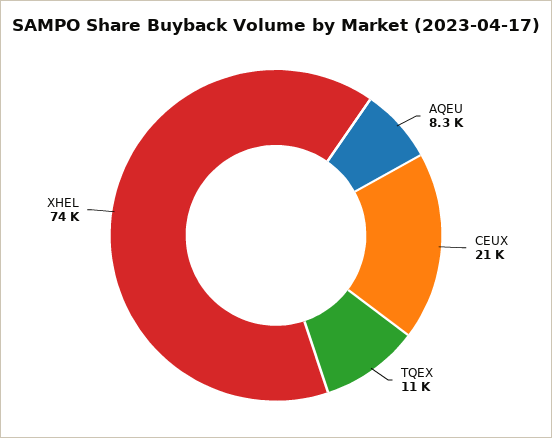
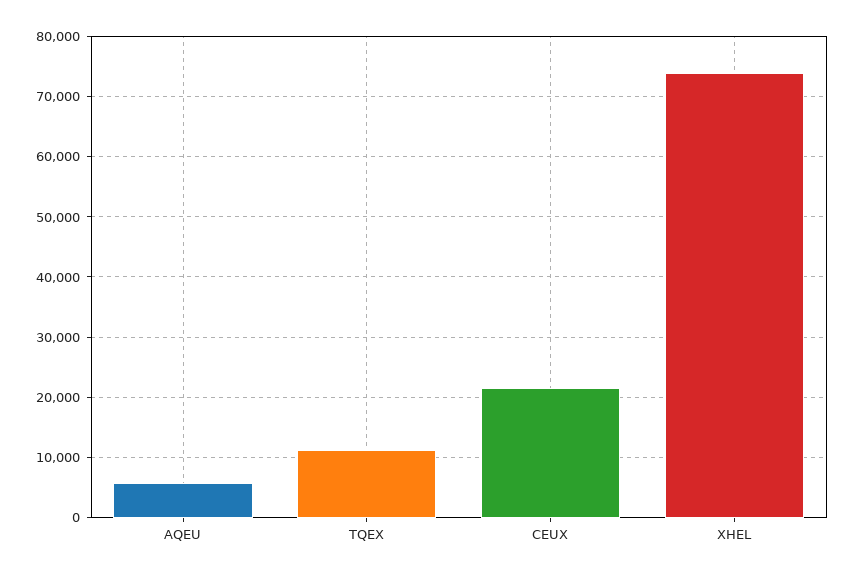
AQEU: 8300 -> 6000

